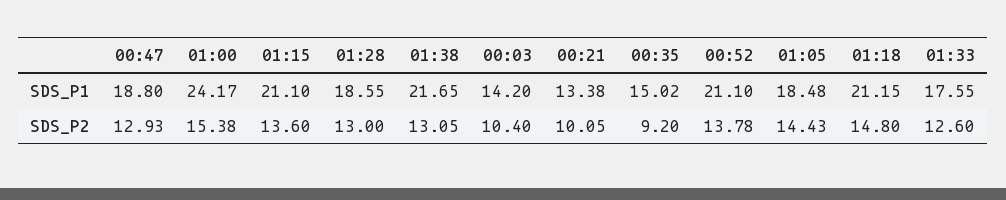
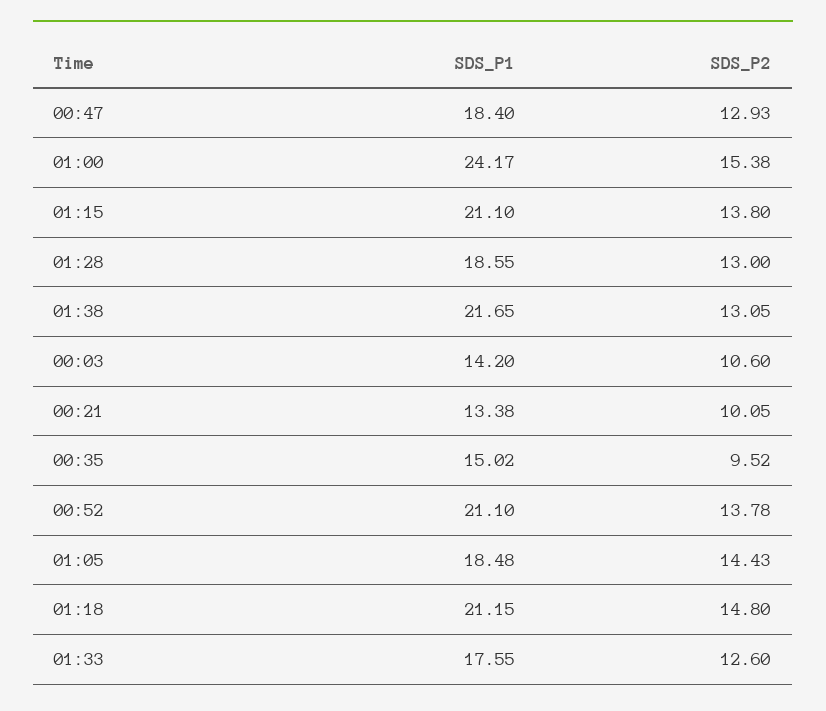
00:47, SDS_P1: 18.8 -> 18.4
01:15, SDS_P2: 13.6 -> 13.8
00:03, SDS_P2: 10.4 -> 10.6
00:35, SDS_P2: 9.2 -> 9.52

